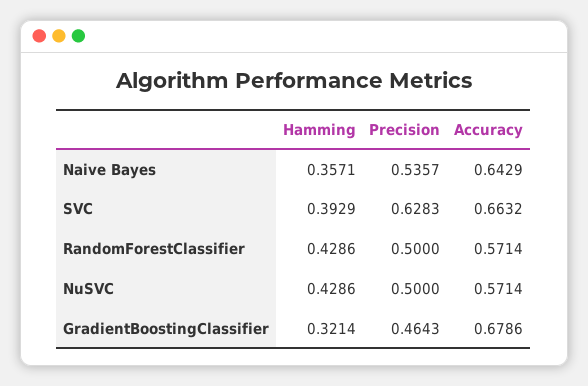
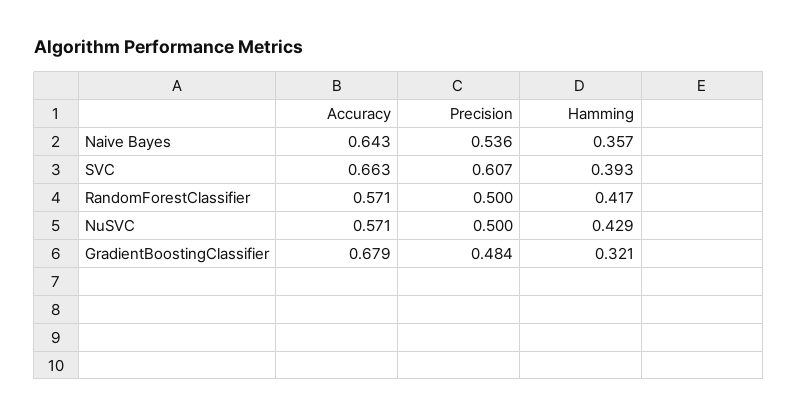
Precision, SVC: 0.6283 -> 0.607
Hamming, RandomForestClassifier: 0.4286 -> 0.417
Precision, GradientBoostingClassifier: 0.4643 -> 0.484

